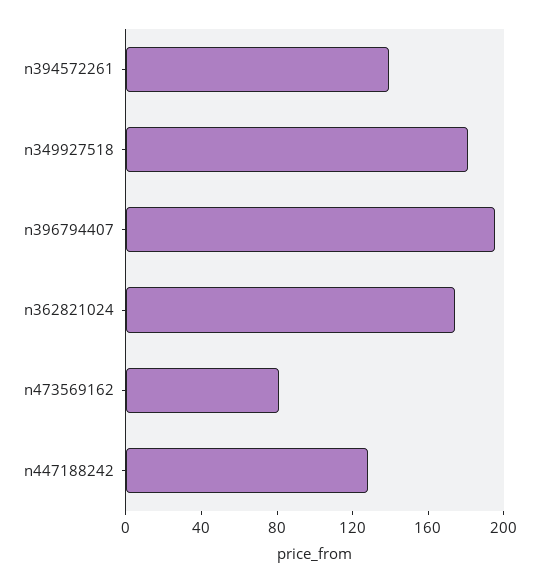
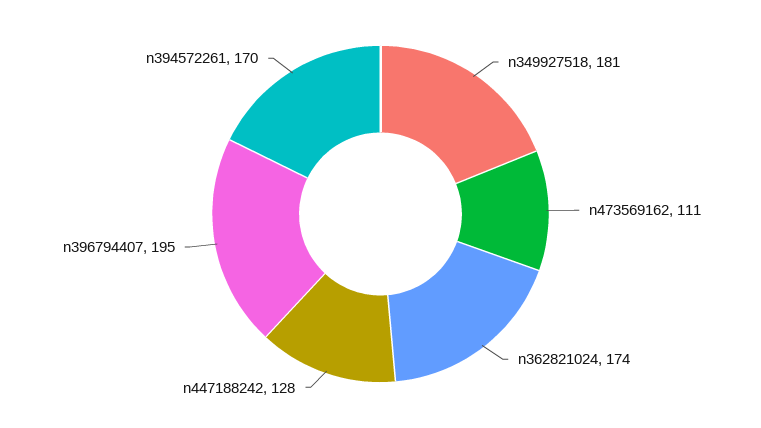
n394572261: 140 -> 170
n473569162: 80 -> 111

